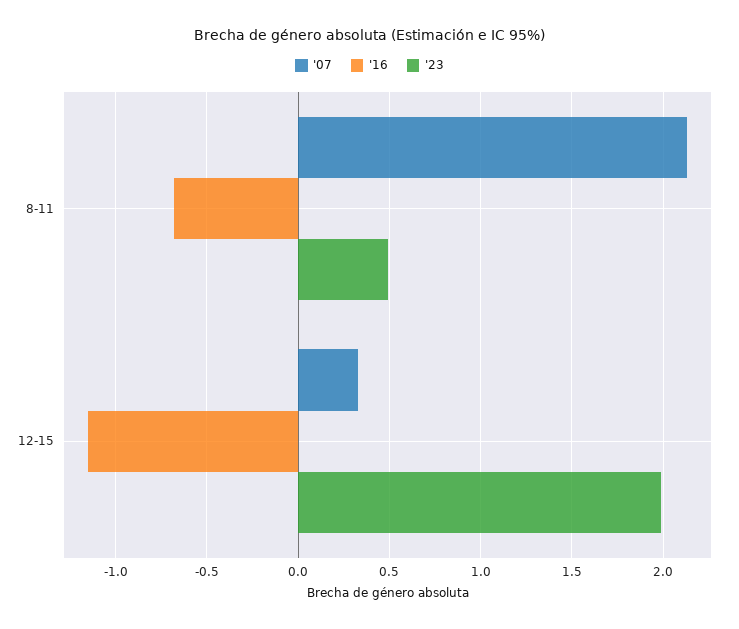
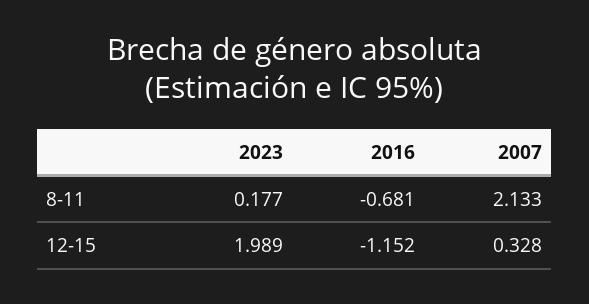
'23, 8-11: 0.5 -> 0.177

